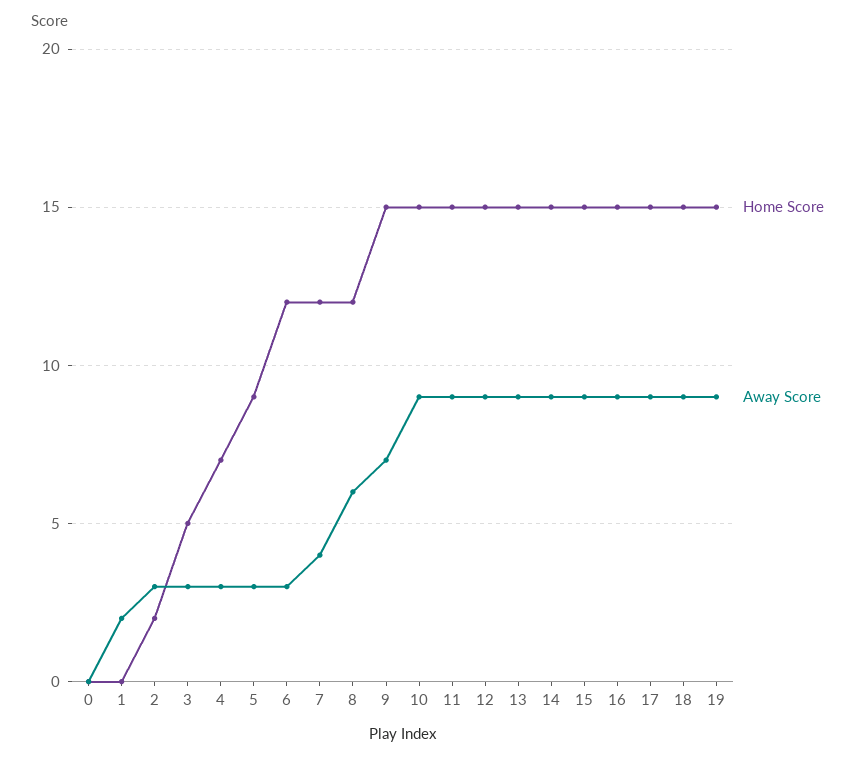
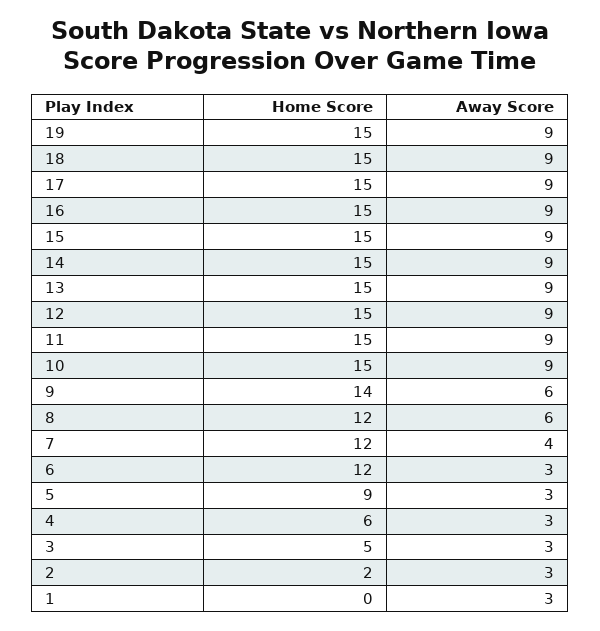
Home Score, 0: 0 -> none
Away Score, 0: 0 -> none
Away Score, 1: 2 -> 3
Home Score, 4: 7 -> 6
Home Score, 9: 15 -> 14
Away Score, 9: 7 -> 6

